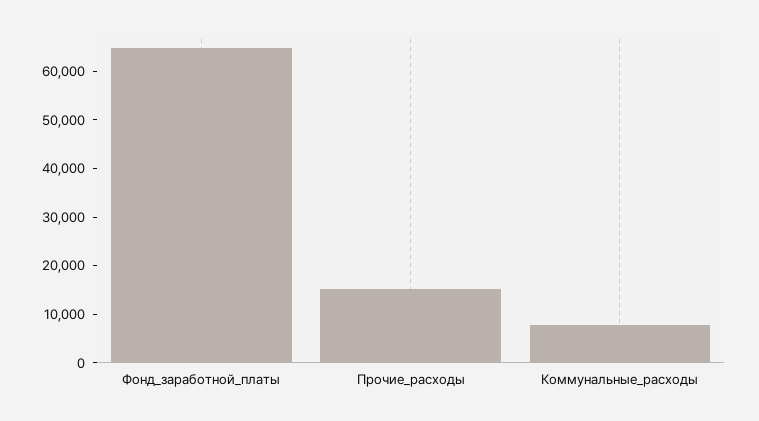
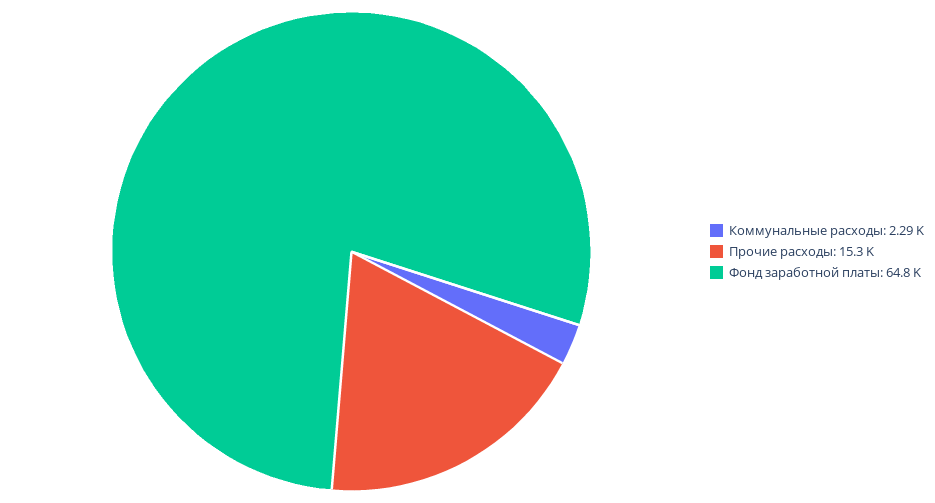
Коммунальные_расходы: 8000 -> 2290

